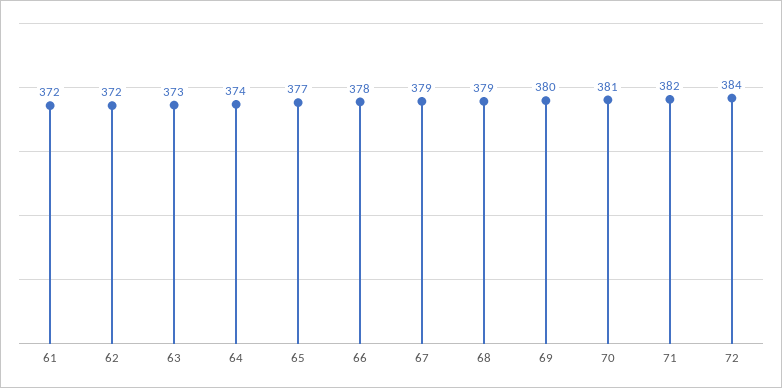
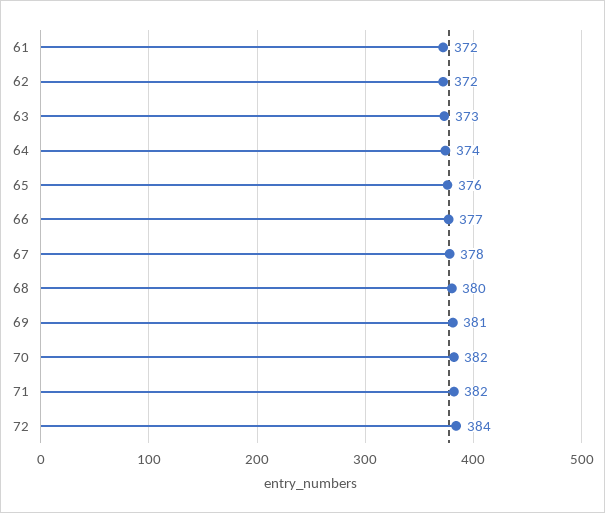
65: 377 -> 376
66: 378 -> 377
67: 379 -> 378
68: 379 -> 380
69: 380 -> 381
70: 381 -> 382

